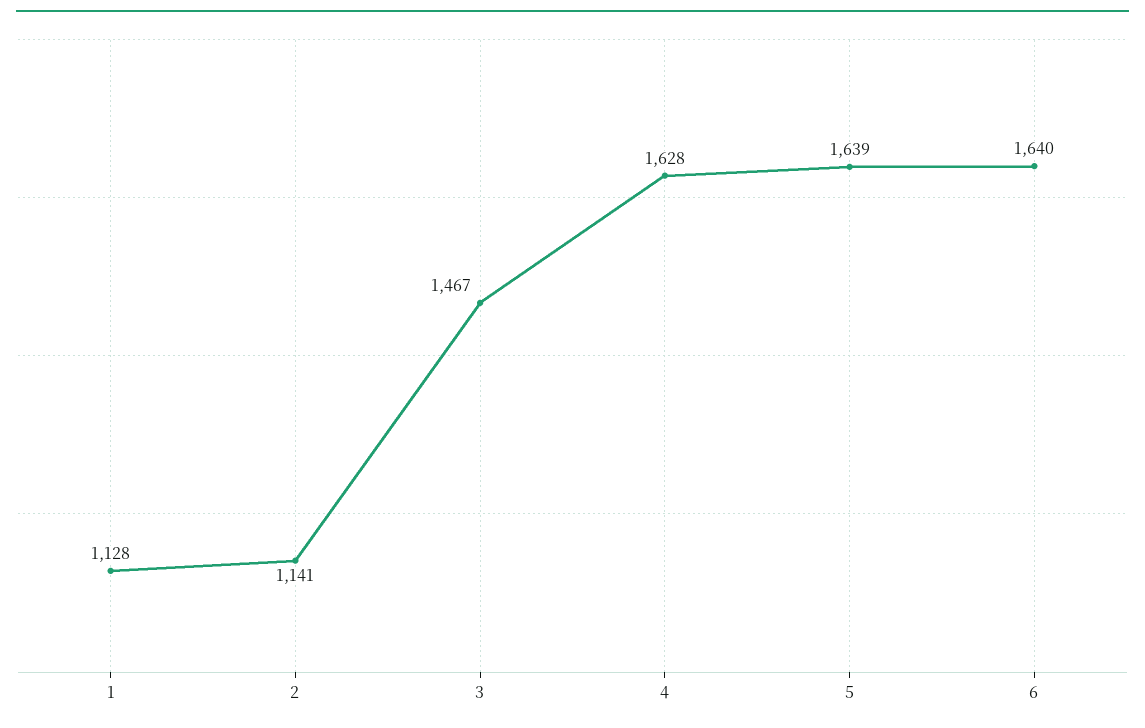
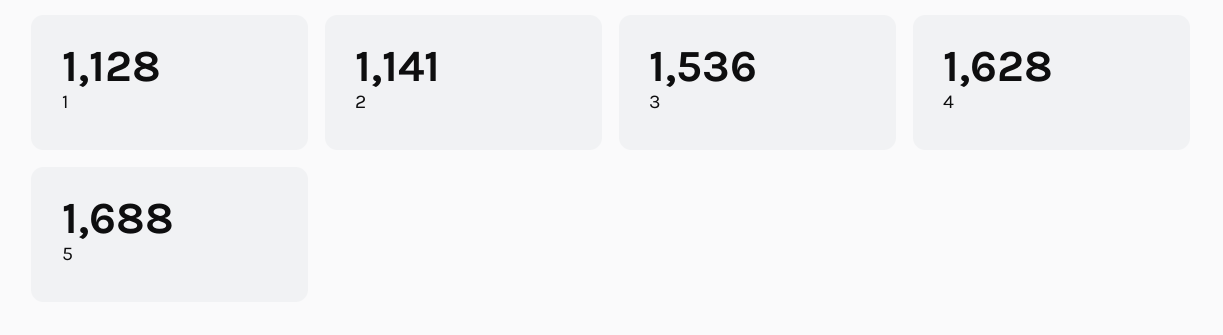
3: 1467 -> 1536
5: 1639 -> 1688
6: 1640 -> none

